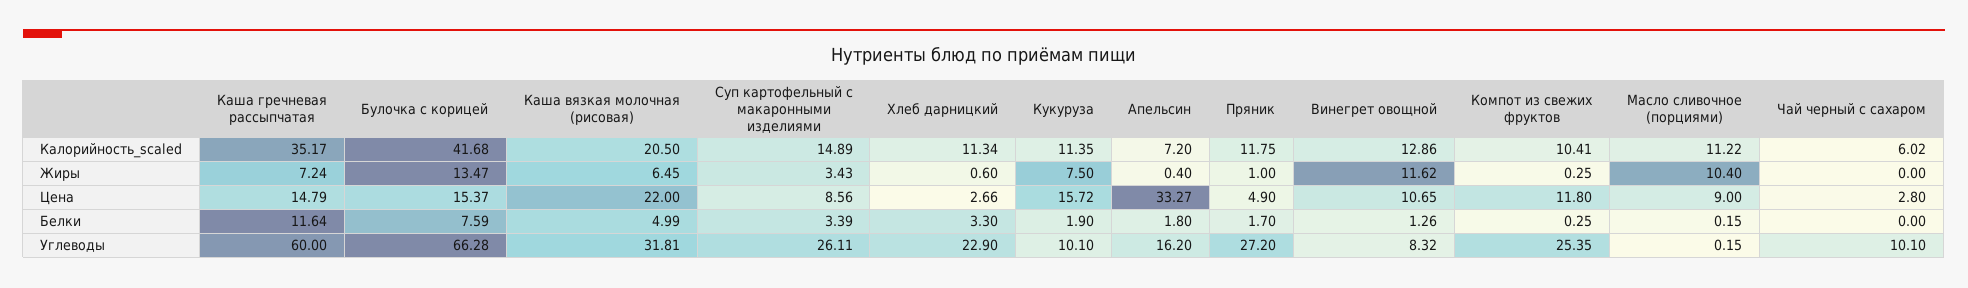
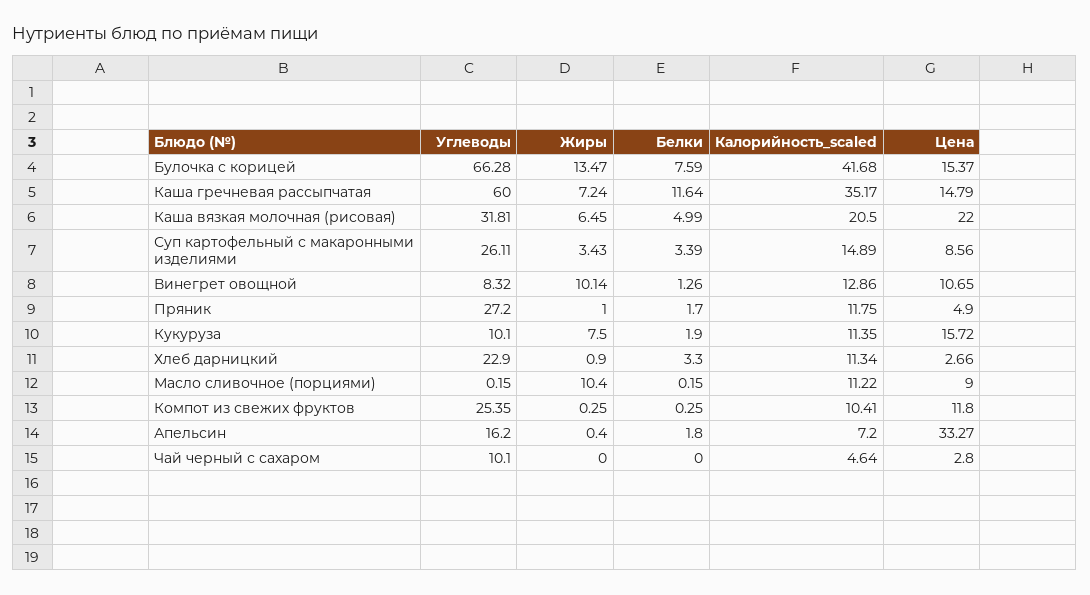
Чай черный с сахаром, Калорийность_scaled: 6.02 -> 4.64
Хлеб дарницкий, Жиры: 0.6 -> 0.9
Винегрет овощной, Жиры: 11.62 -> 10.14

